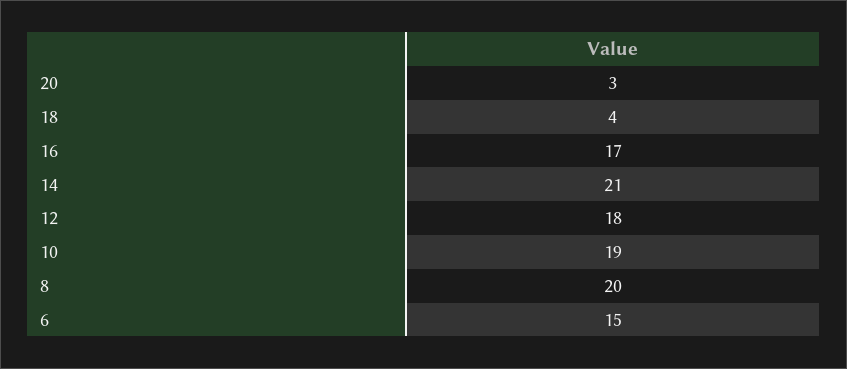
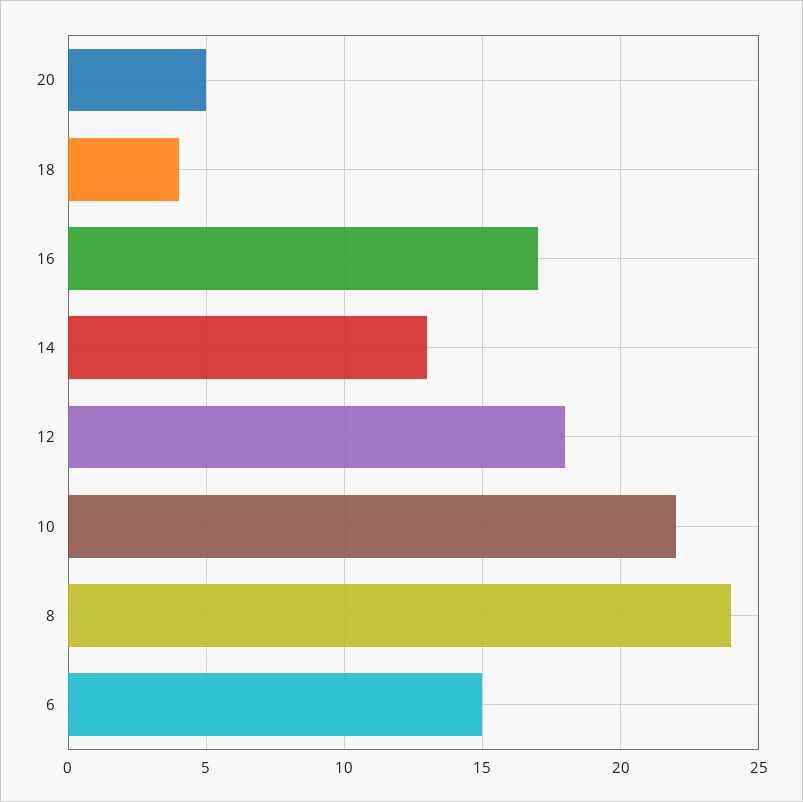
20: 3 -> 5
14: 21 -> 13
10: 19 -> 22
8: 20 -> 24

